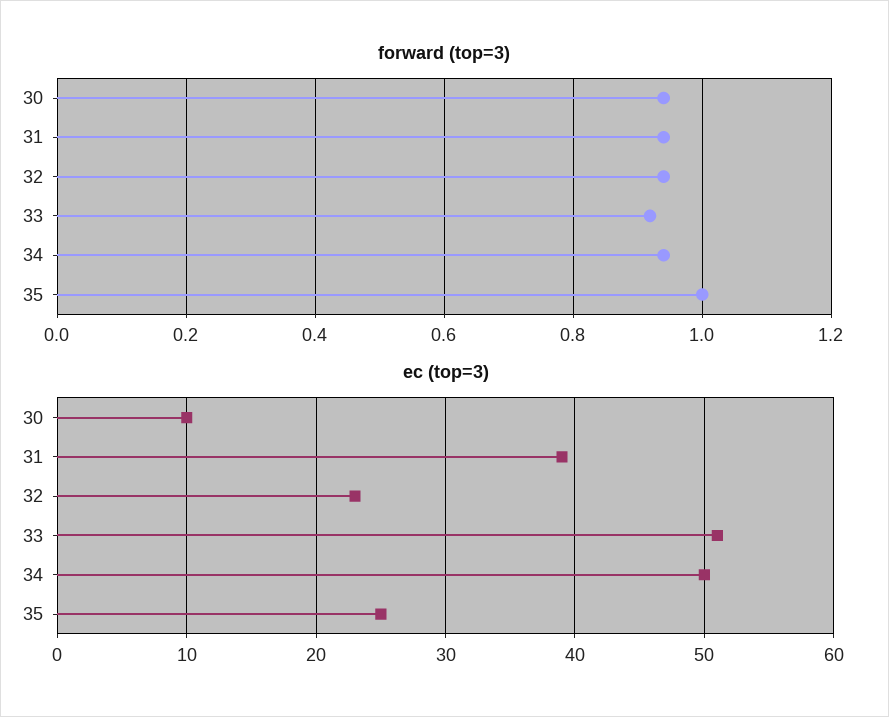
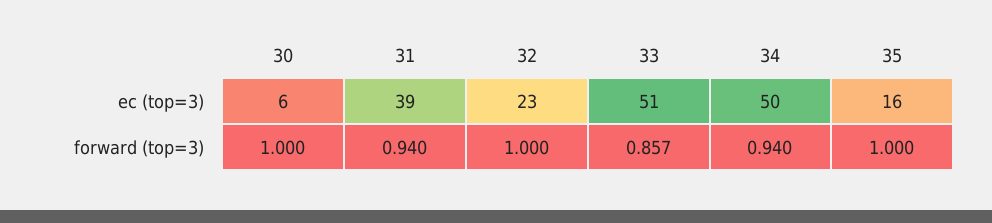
forward (top=3), 30: 0.94 -> 1
forward (top=3), 32: 0.94 -> 1
forward (top=3), 33: 0.92 -> 0.857
ec (top=3), 30: 10 -> 6
ec (top=3), 35: 25 -> 16

